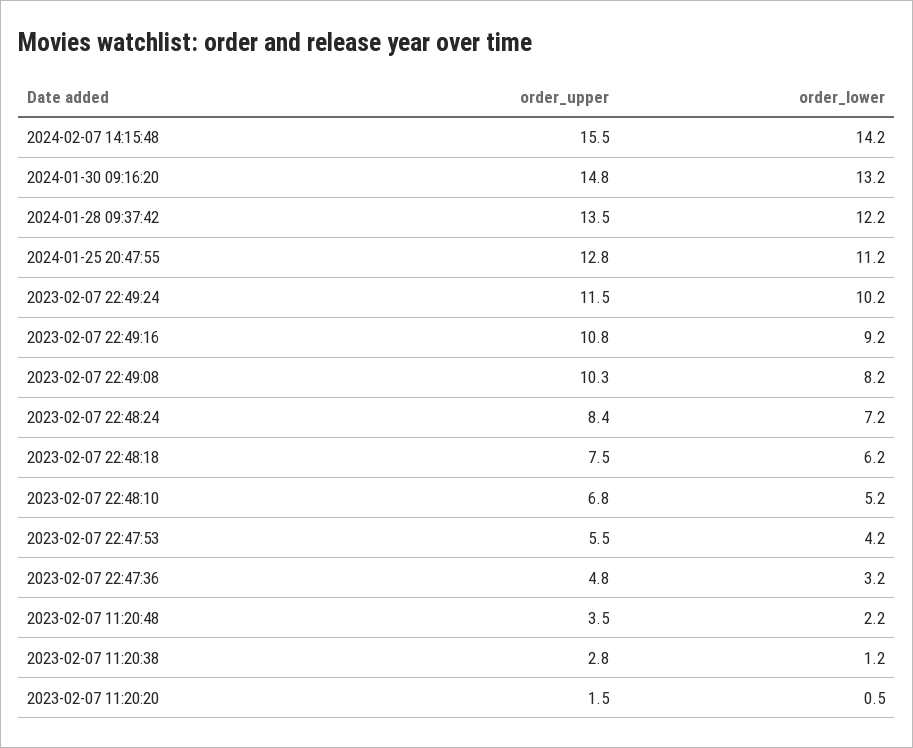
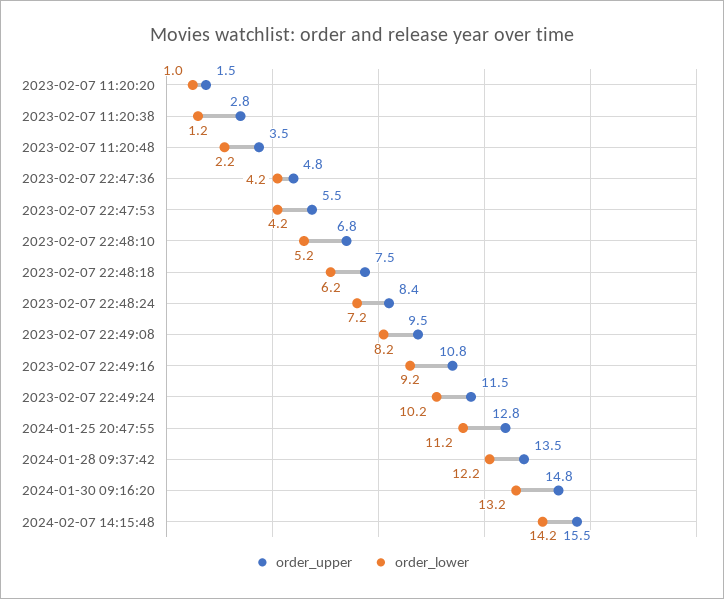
order_upper, 2023-02-07 22:49:08: 10.3 -> 9.5
order_lower, 2023-02-07 22:47:36: 3.2 -> 4.2
order_lower, 2023-02-07 11:20:20: 0.5 -> 1

